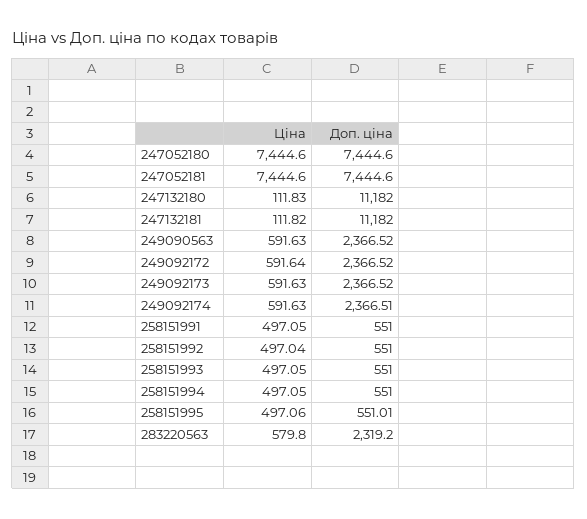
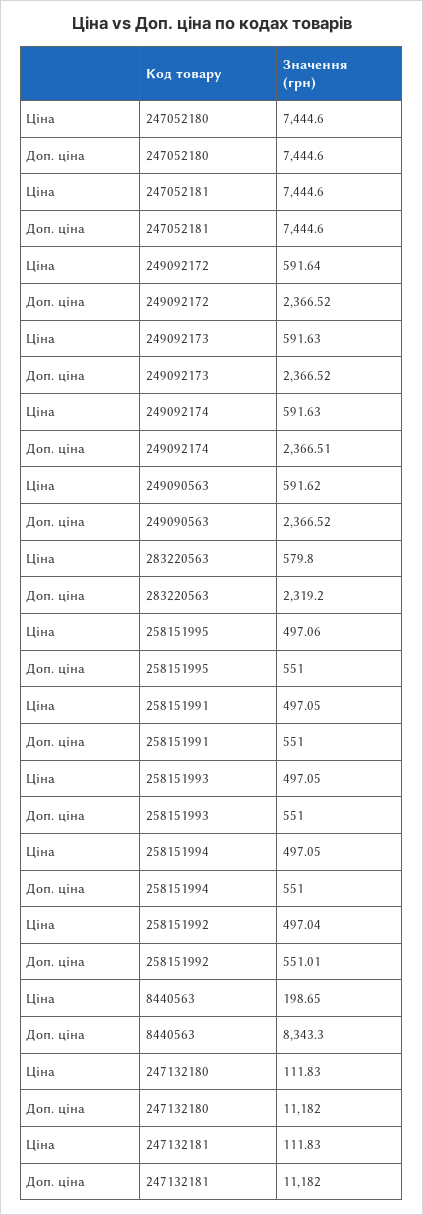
Ціна, 247132181: 111.82 -> 111.83
Ціна, 249090563: 591.63 -> 591.62
Доп. ціна, 258151992: 551 -> 551.01
Доп. ціна, 258151995: 551.01 -> 551
Ціна, 8440563: none -> 198.65
Доп. ціна, 8440563: none -> 8343.3

